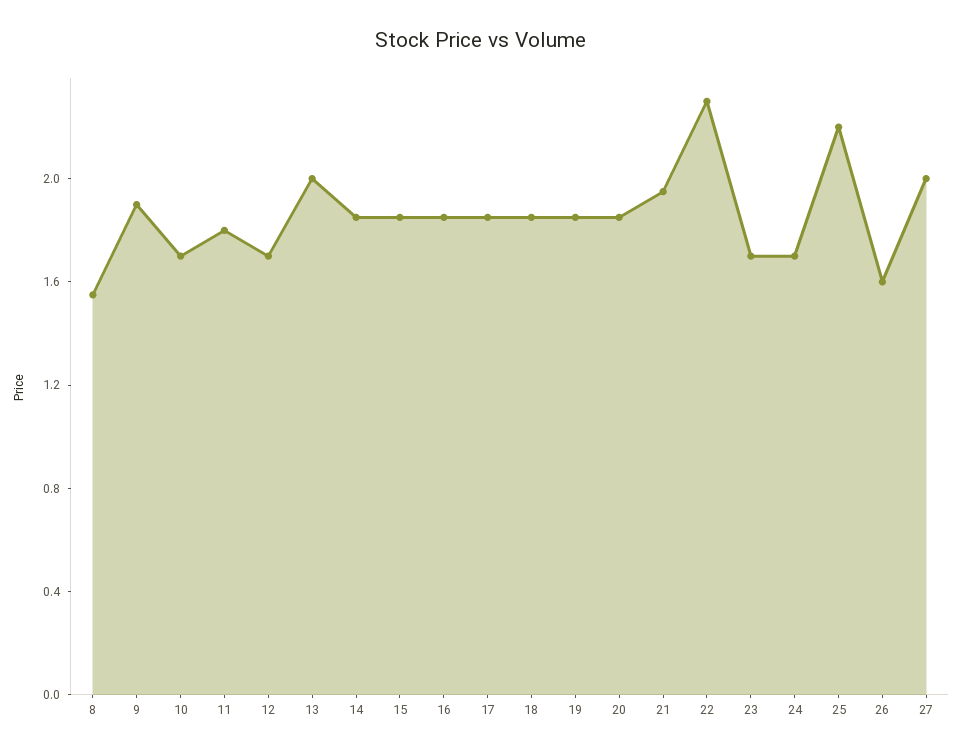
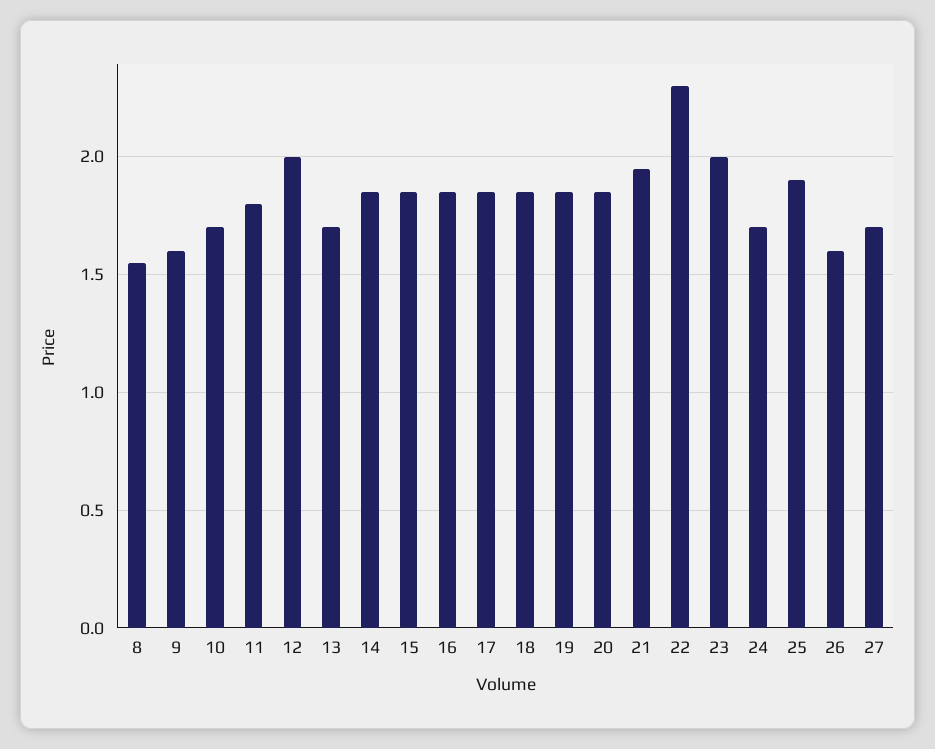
9: 1.9 -> 1.6
12: 1.7 -> 2
13: 2 -> 1.7
23: 1.7 -> 2
25: 2.2 -> 1.9
27: 2 -> 1.7

